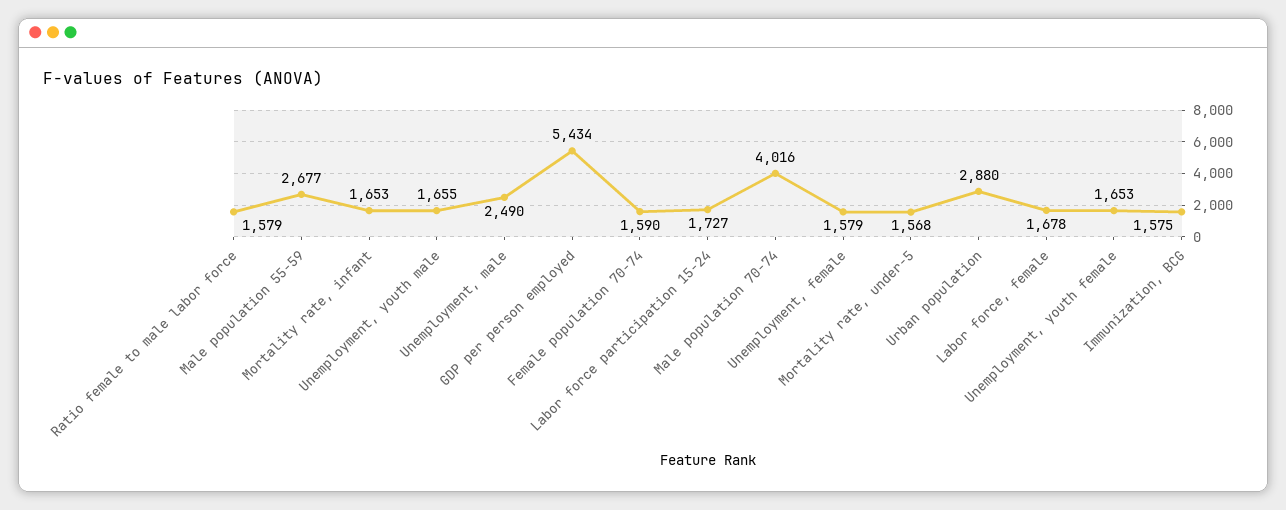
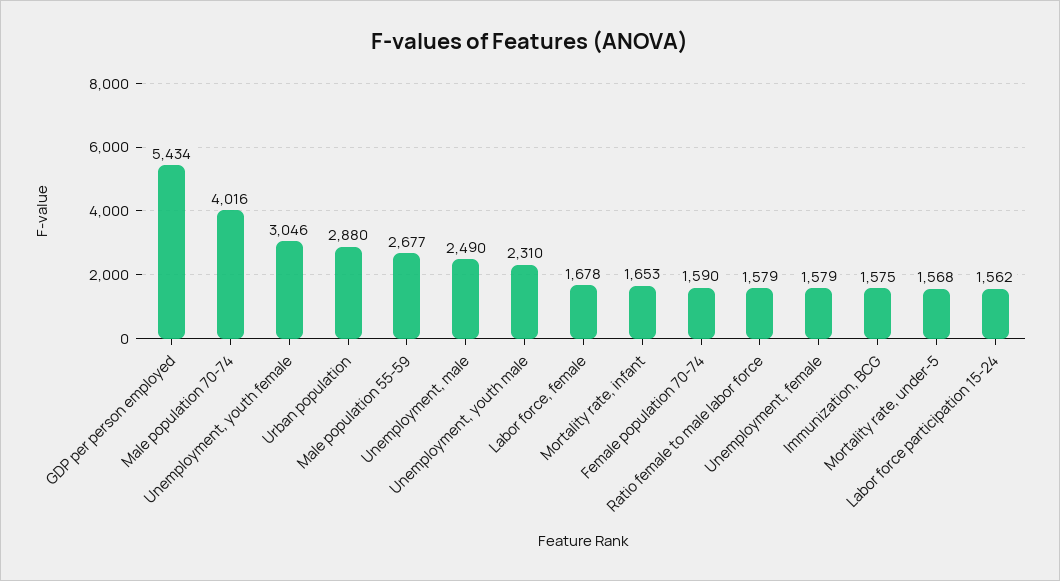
Unemployment, youth male: 1655 -> 2310
Labor force participation 15-24: 1727 -> 1562
Unemployment, youth female: 1653 -> 3046

